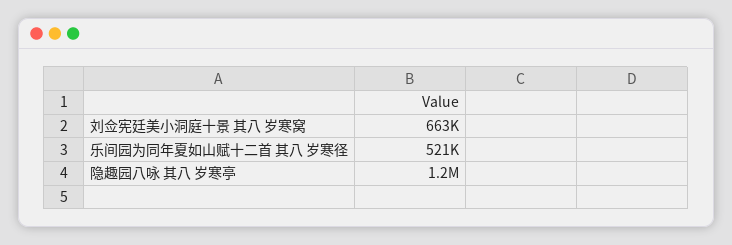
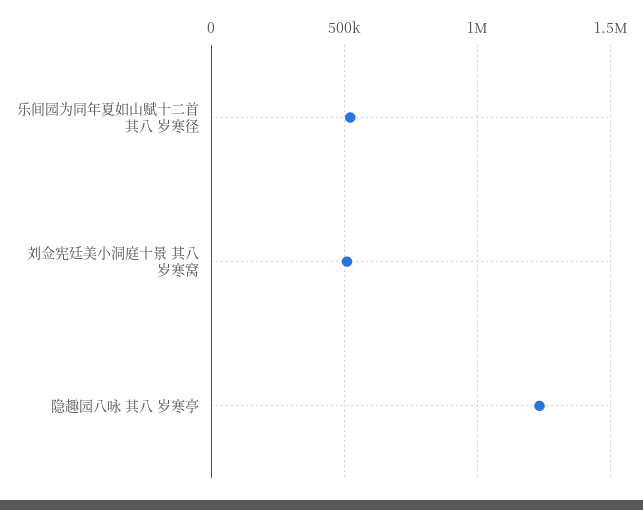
刘佥宪廷美小洞庭十景 其八 岁寒窝: 663000 -> 500000

